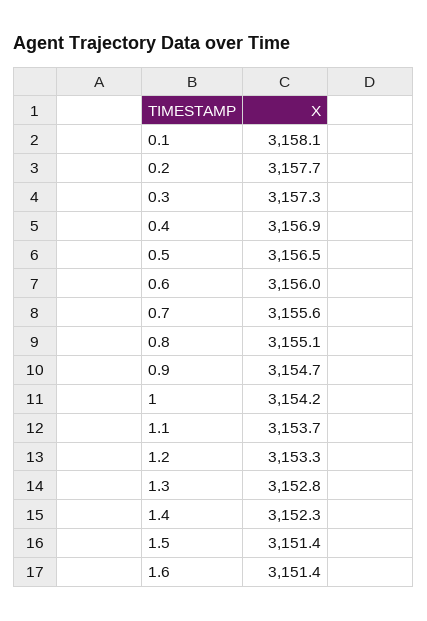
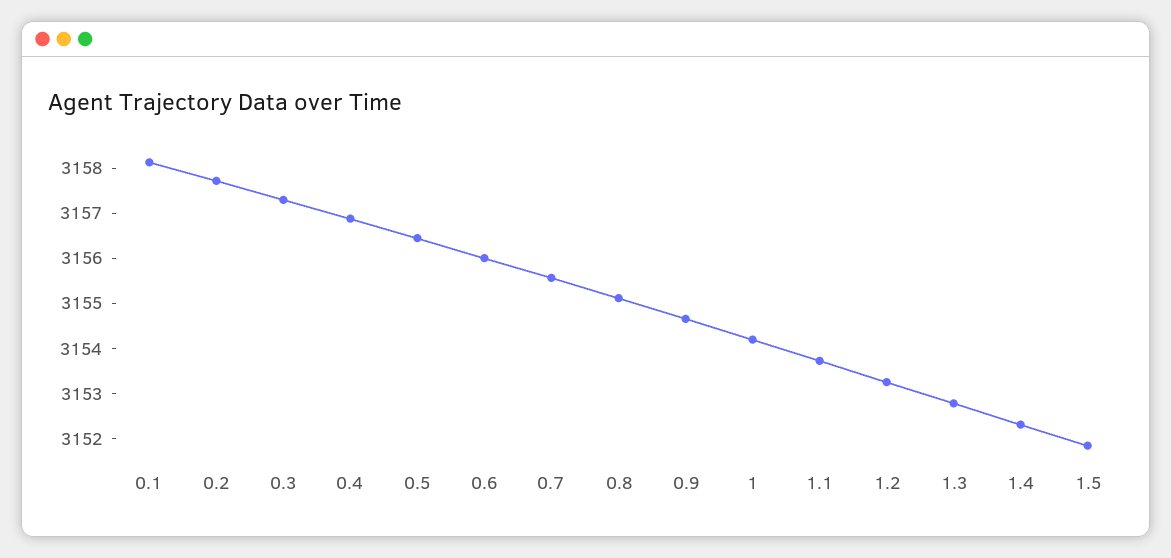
1.5: 3151.4 -> 3151.8
1.6: 3151.4 -> none

